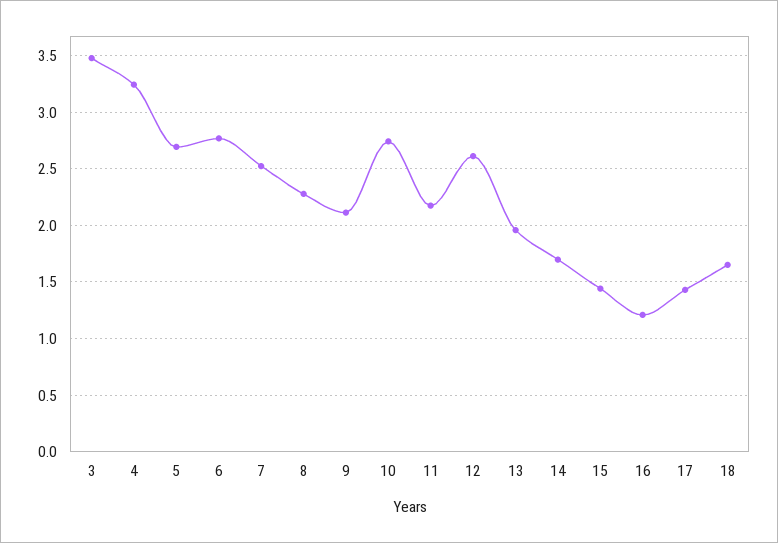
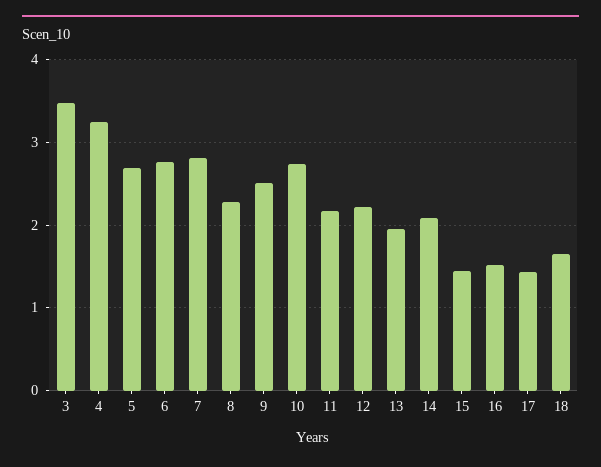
7: 2.5 -> 2.8
9: 2.1 -> 2.5
12: 2.6 -> 2.2
14: 1.7 -> 2.1
16: 1.2 -> 1.5

